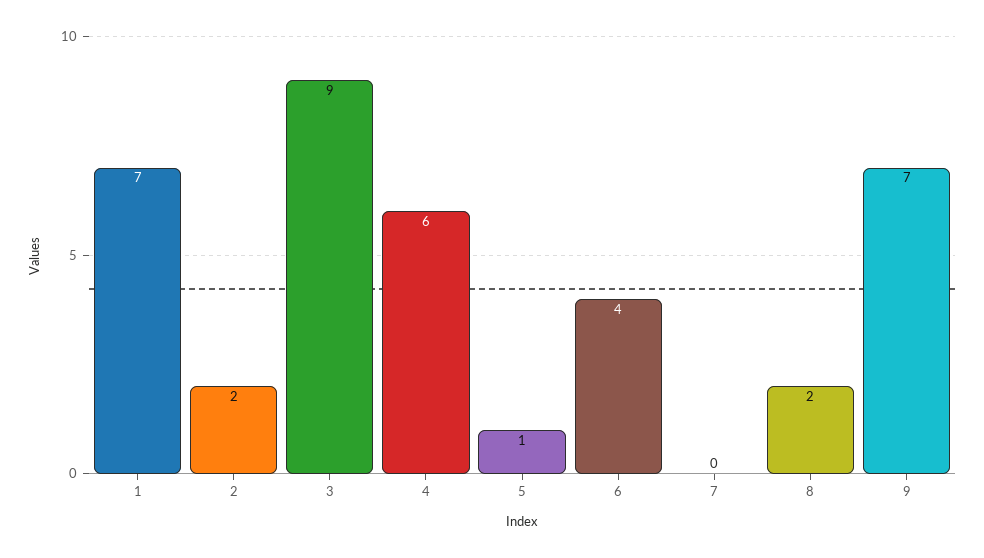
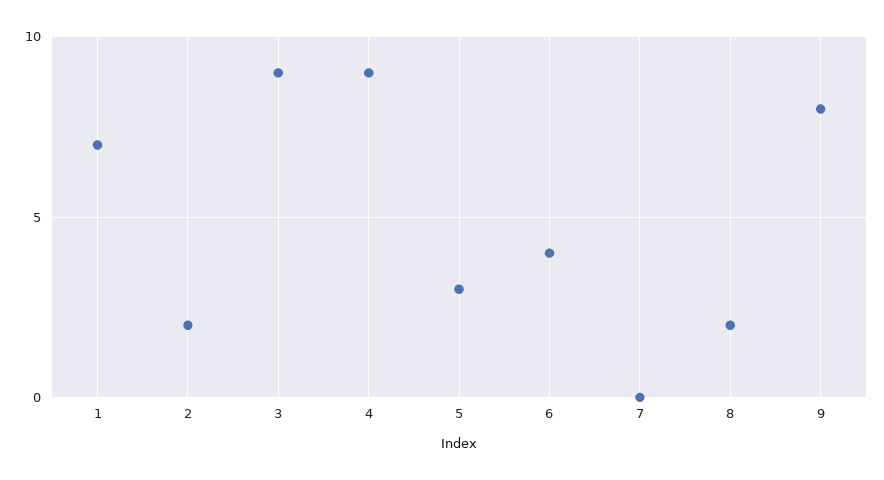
4: 6 -> 9
5: 1 -> 3
9: 7 -> 8

